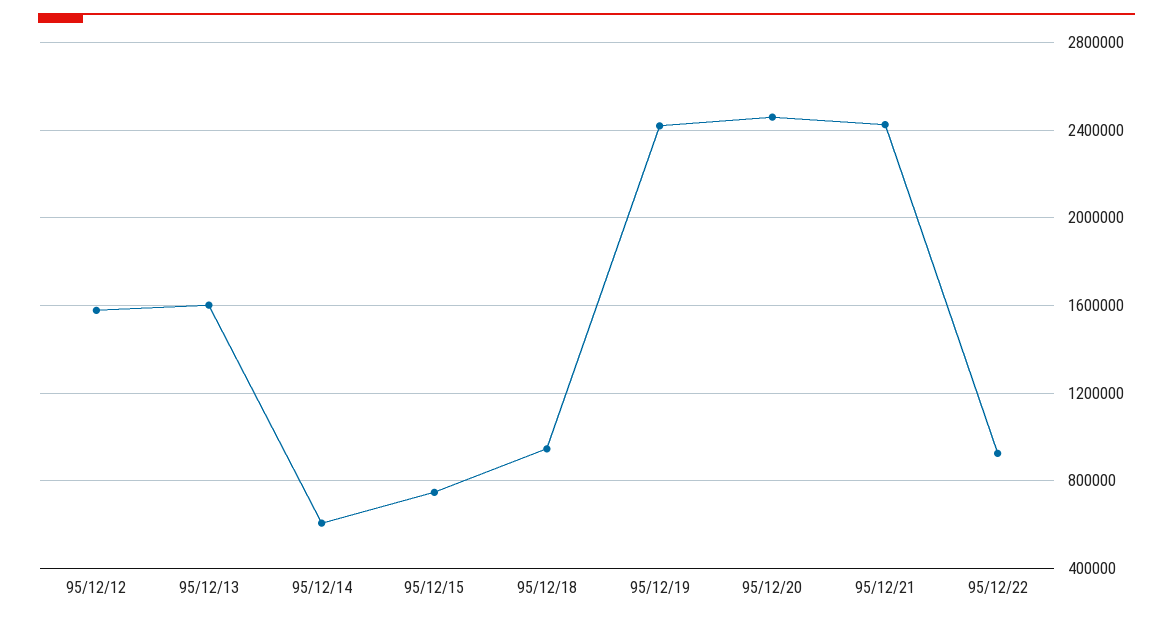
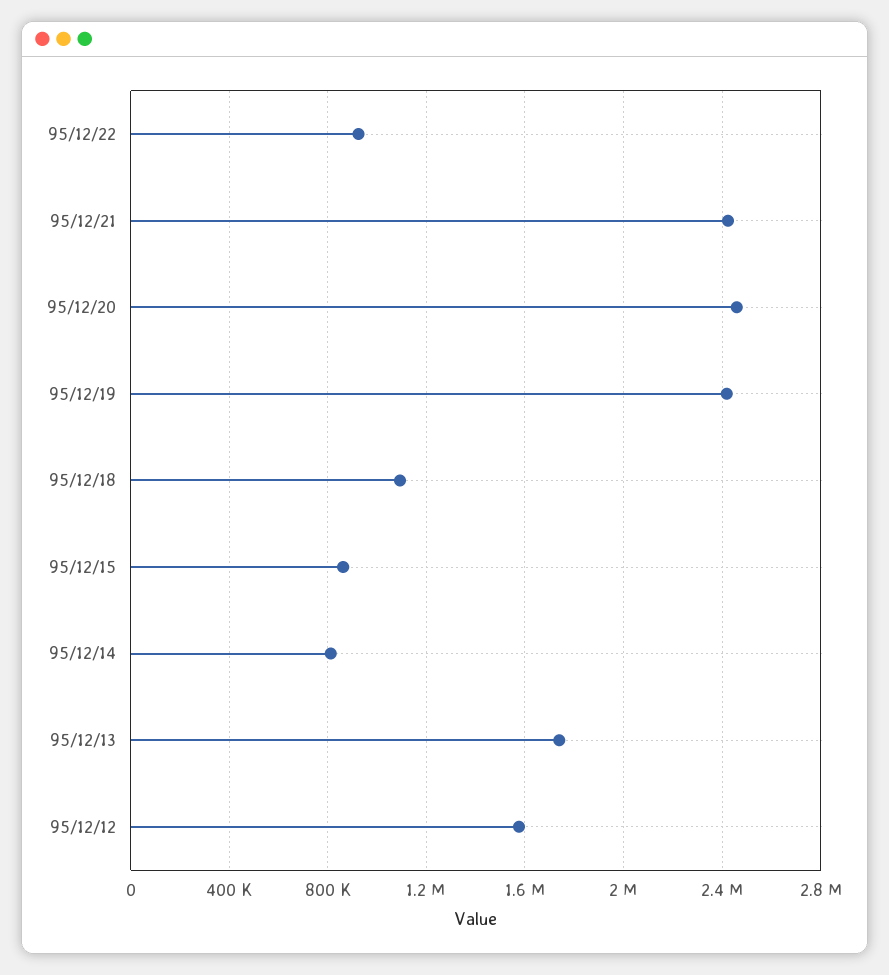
95/12/13: 1600000 -> 1750000
95/12/14: 600000 -> 800000
95/12/15: 750000 -> 850000
95/12/18: 950000 -> 1100000

